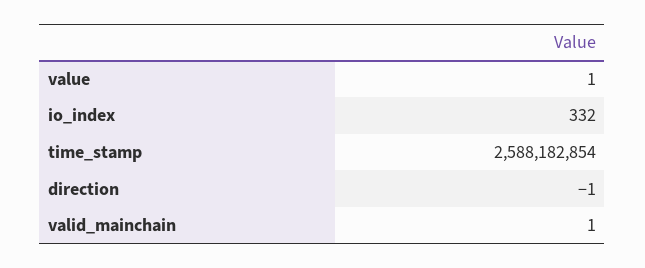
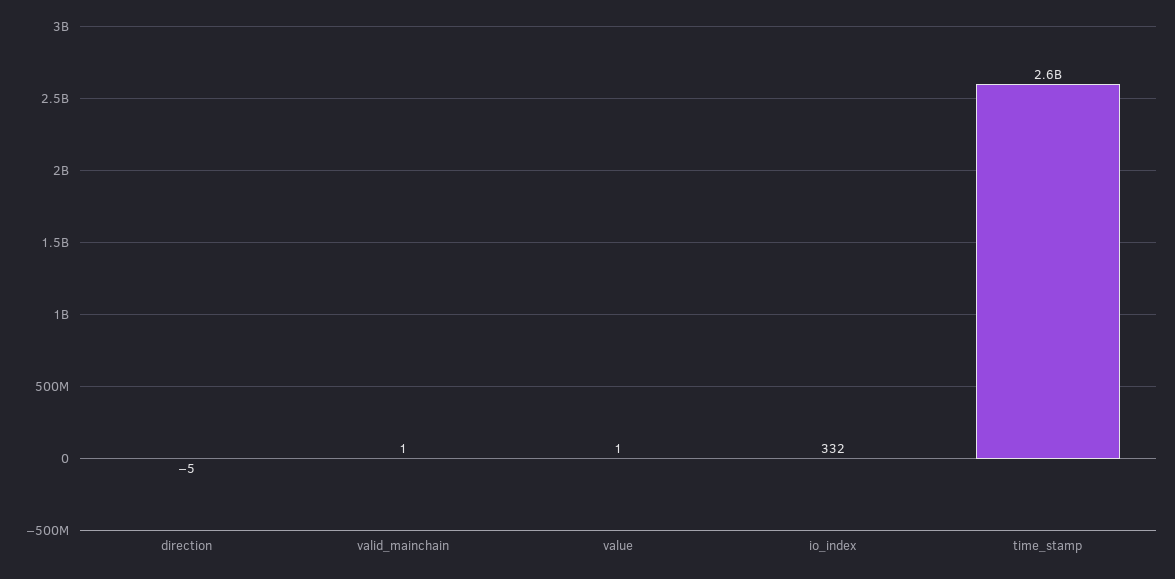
direction: -1 -> -5

